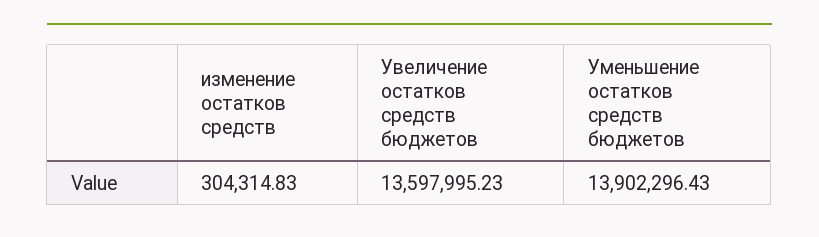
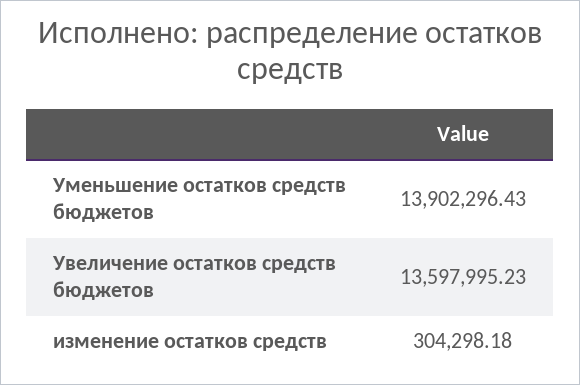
изменение остатков средств: 304314.83 -> 304298.18

